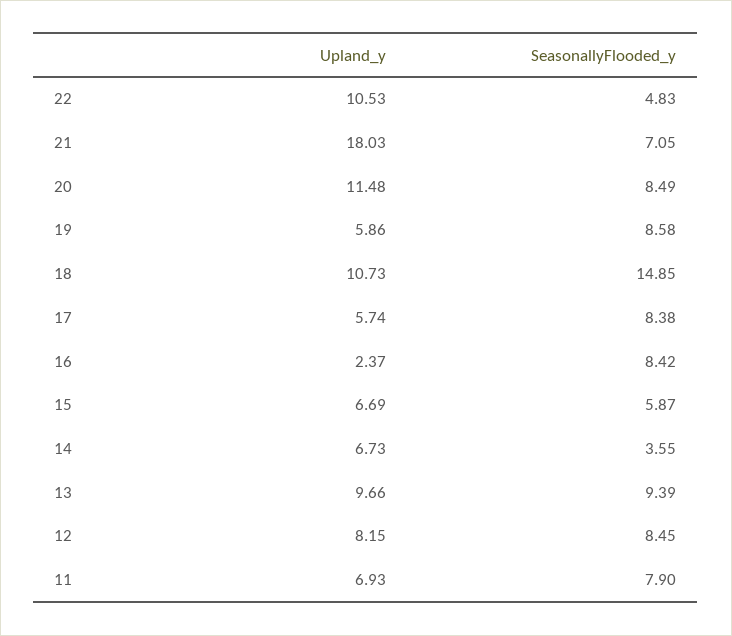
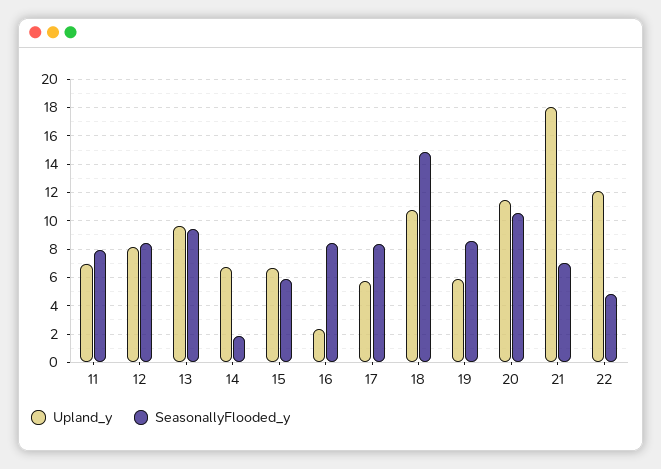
Upland_y, 22: 10.53 -> 12
SeasonallyFlooded_y, 20: 8.49 -> 10.5
SeasonallyFlooded_y, 14: 3.55 -> 2

